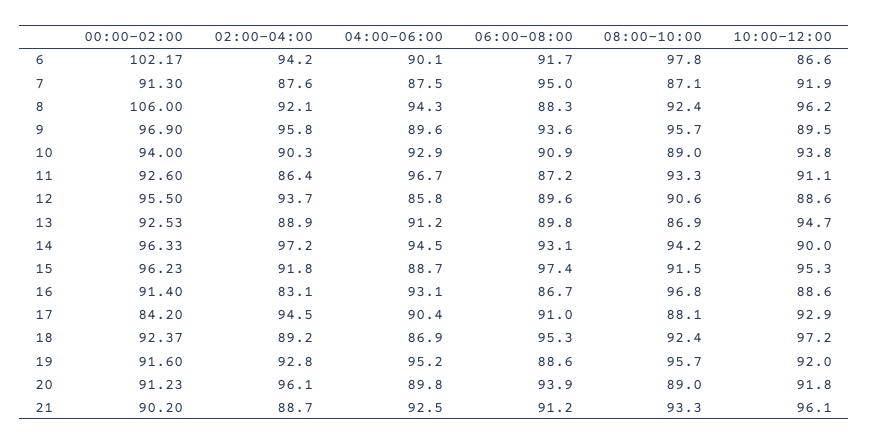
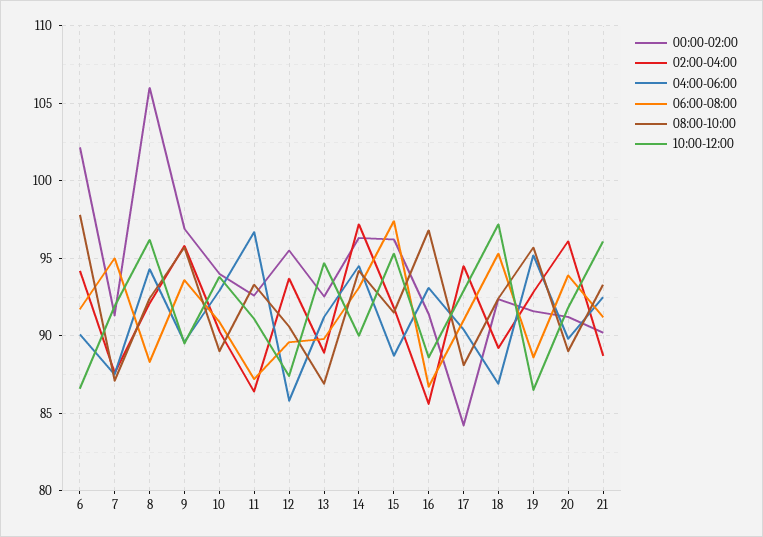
10:00-12:00, 12: 88.6 -> 87.5
02:00-04:00, 16: 83.1 -> 85.5
10:00-12:00, 19: 92 -> 86.5

